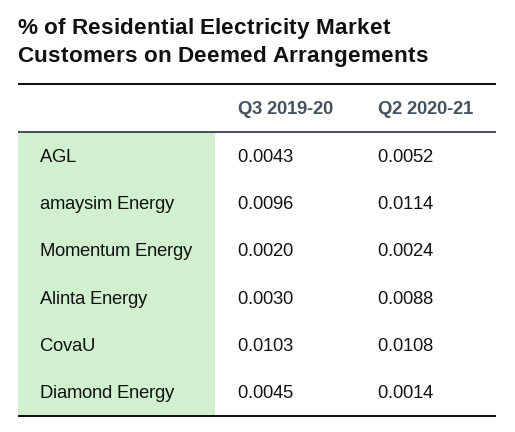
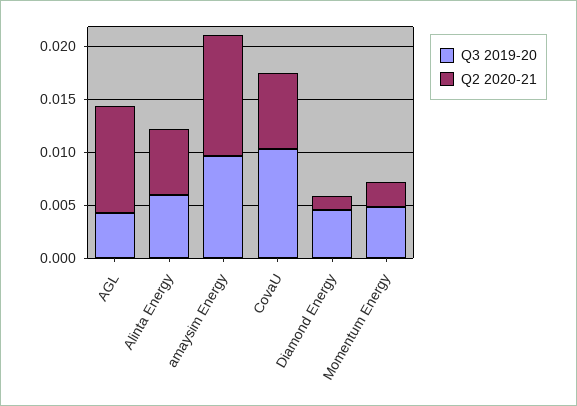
Q2 2020-21, AGL: 0.0052 -> 0.01
Q3 2019-20, Momentum Energy: 0.002 -> 0.005
Q3 2019-20, Alinta Energy: 0.003 -> 0.006
Q2 2020-21, Alinta Energy: 0.0088 -> 0.006
Q2 2020-21, CovaU: 0.0108 -> 0.007

